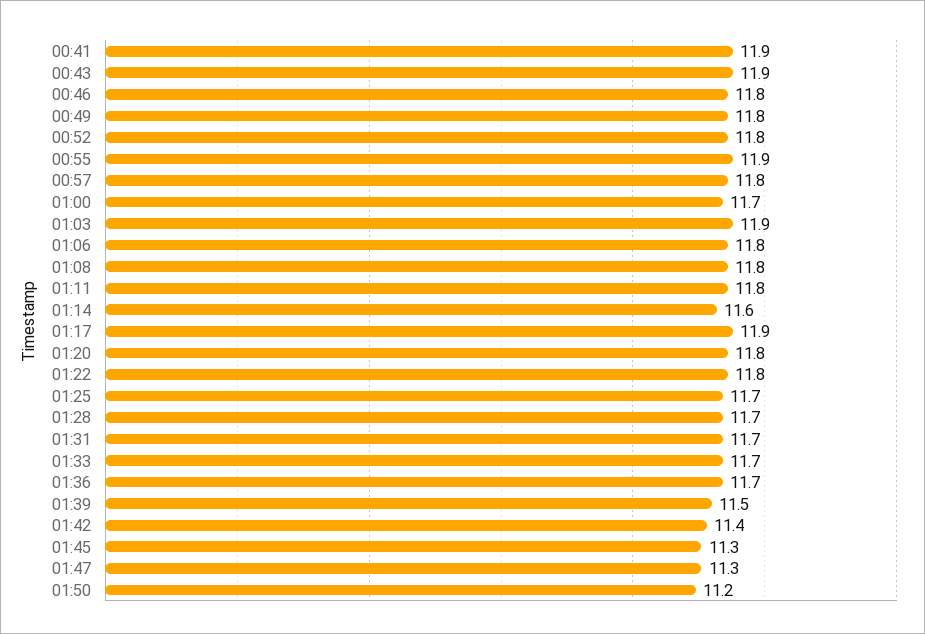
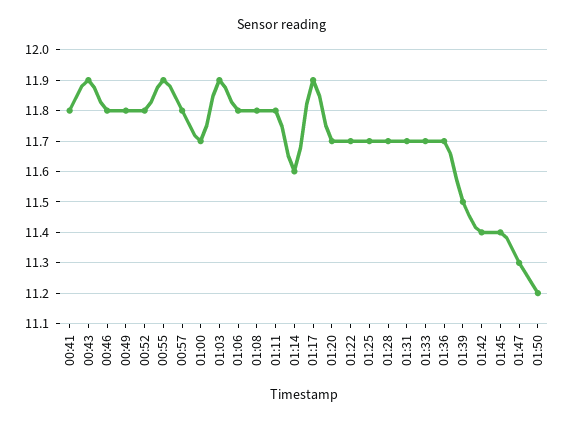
00:41: 11.9 -> 11.8
01:20: 11.8 -> 11.7
01:22: 11.8 -> 11.7
01:45: 11.3 -> 11.4

